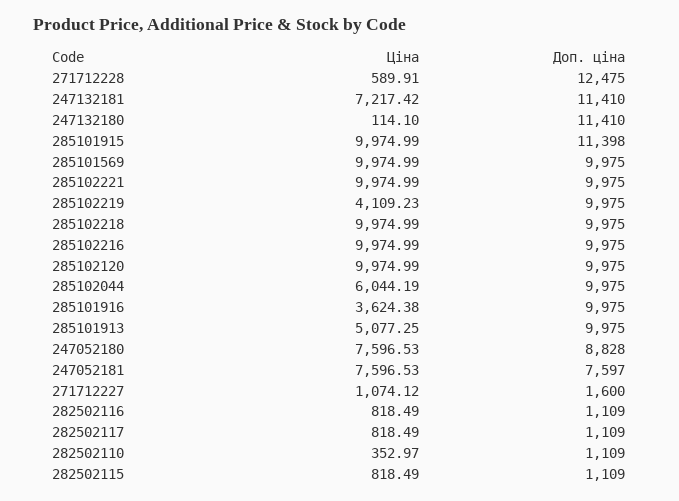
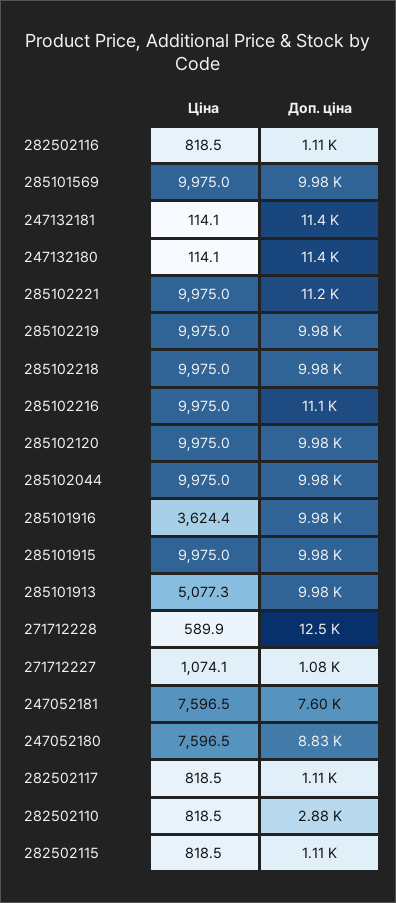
Ціна, 247132181: 7217.42 -> 114.1
Доп. ціна, 285101915: 11398 -> 9980
Доп. ціна, 285102221: 9975 -> 11200
Ціна, 285102219: 4109.23 -> 9975
Доп. ціна, 285102216: 9975 -> 11100
Ціна, 285102044: 6044.19 -> 9975
Доп. ціна, 271712227: 1600 -> 1080
Ціна, 282502110: 352.97 -> 818.5
Доп. ціна, 282502110: 1109 -> 2880

